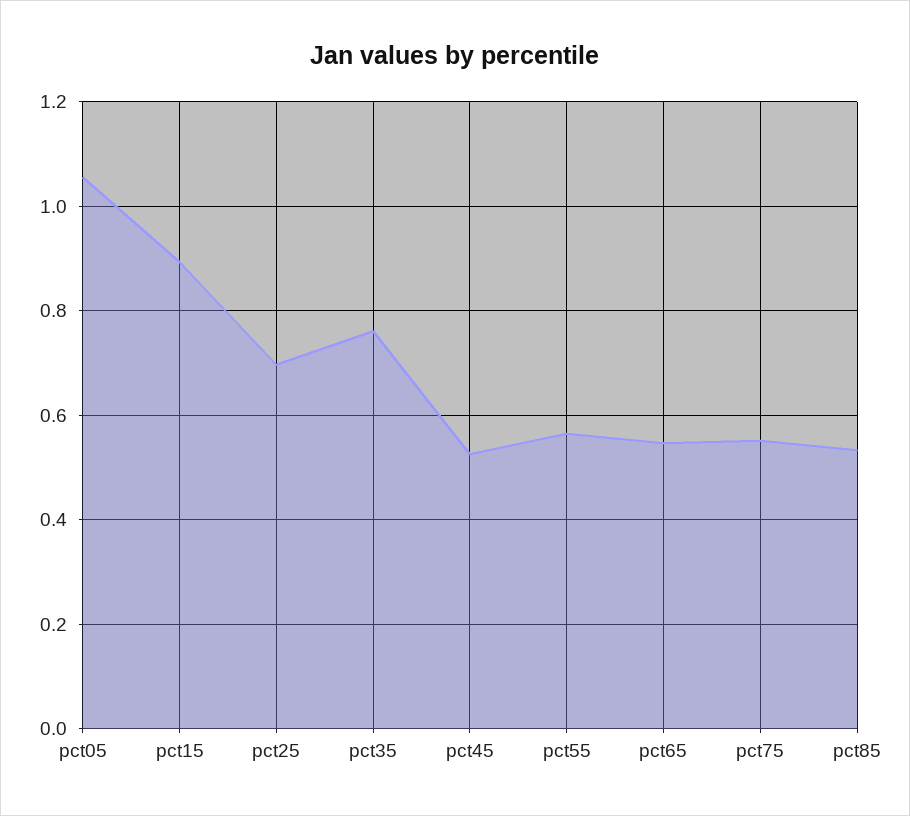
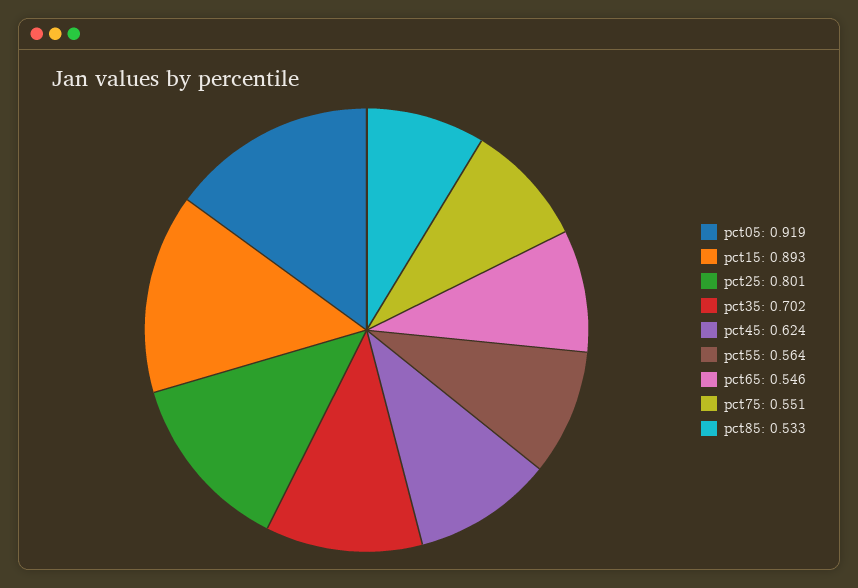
pct05: 1.06 -> 0.919
pct25: 0.7 -> 0.801
pct35: 0.76 -> 0.702
pct45: 0.52 -> 0.624

